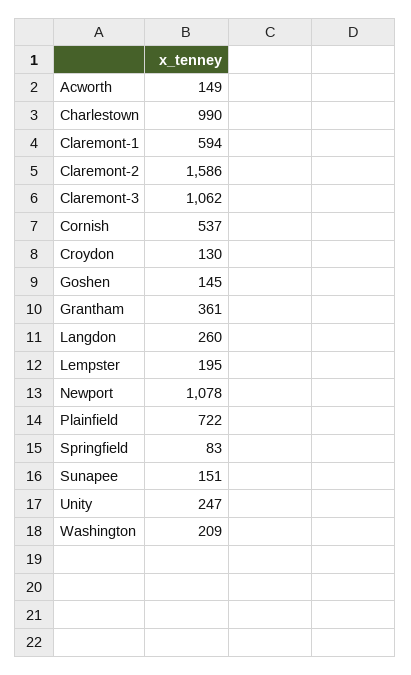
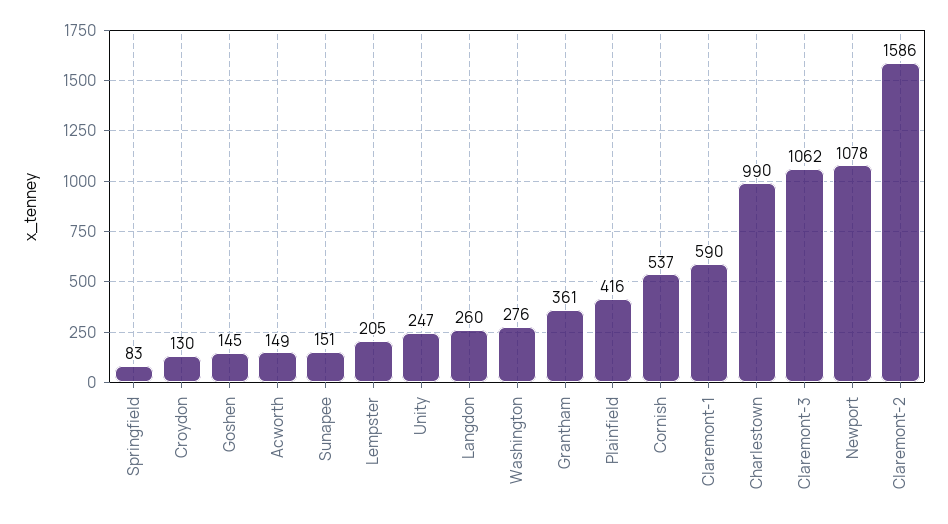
Claremont-1: 594 -> 590
Lempster: 195 -> 205
Plainfield: 722 -> 416
Washington: 209 -> 276

